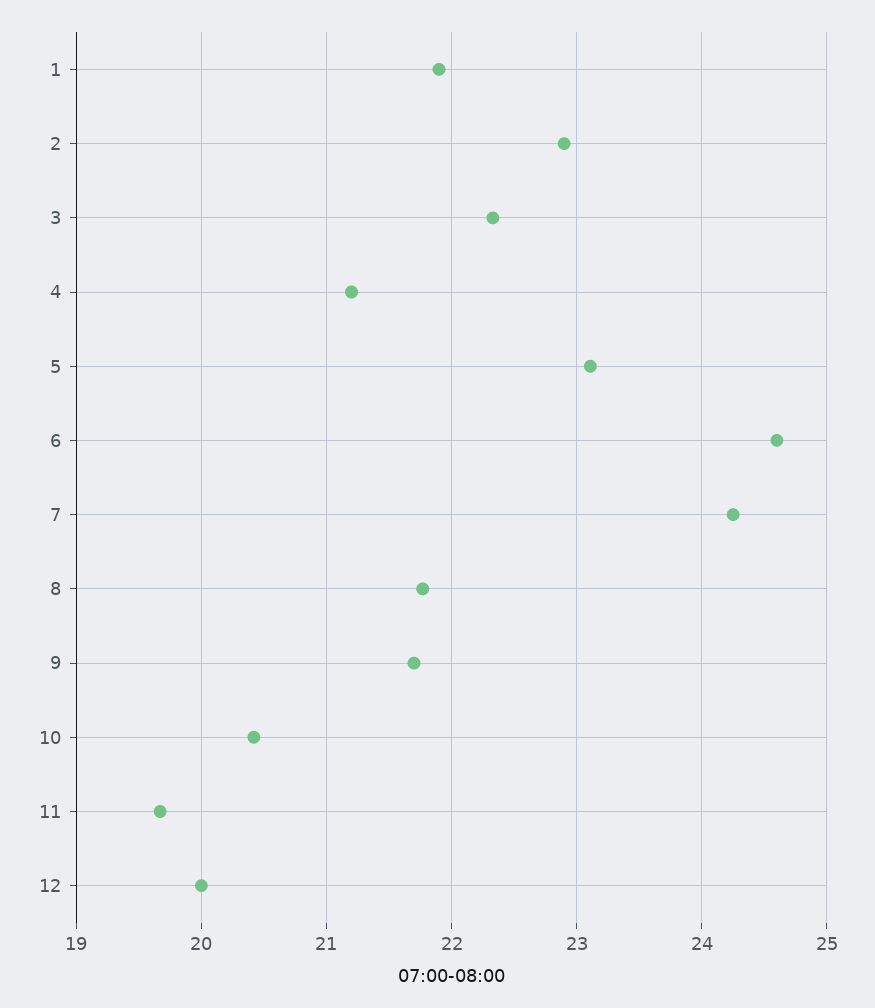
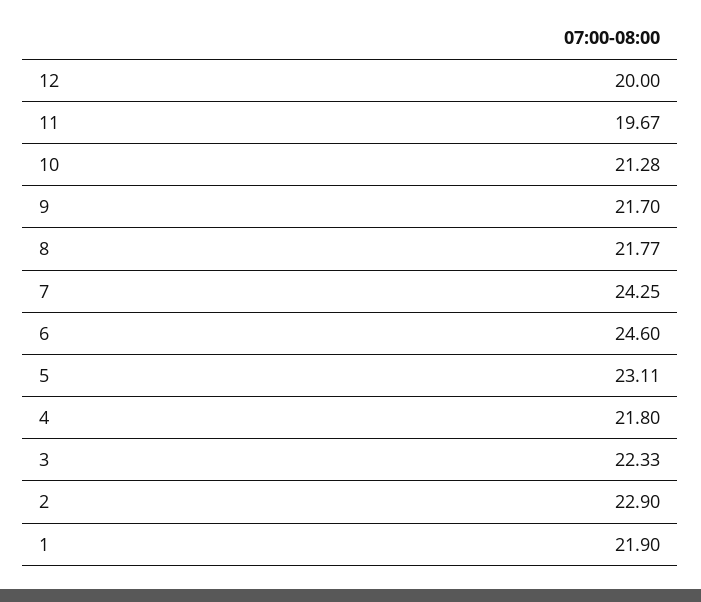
4: 21.2 -> 21.8
10: 20.4 -> 21.28

